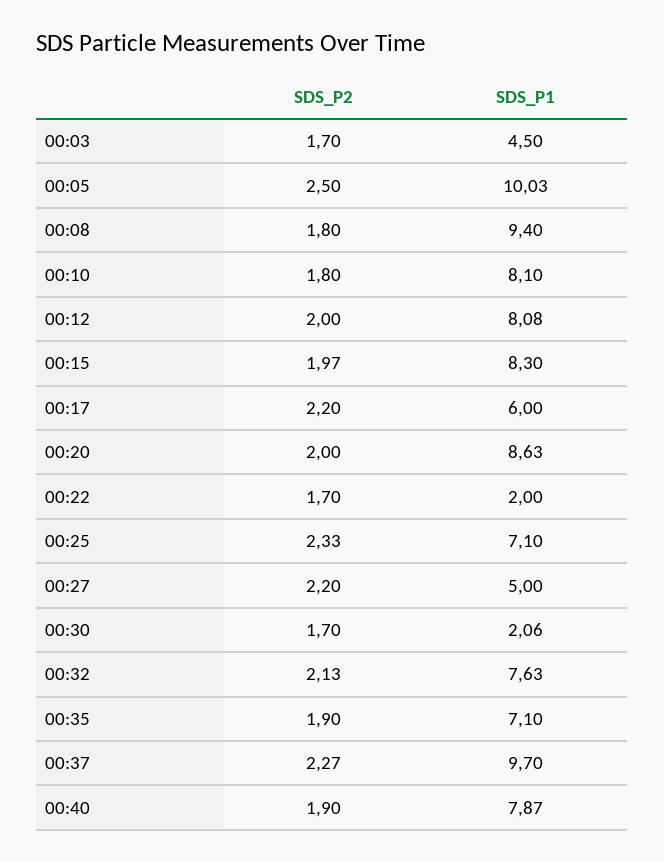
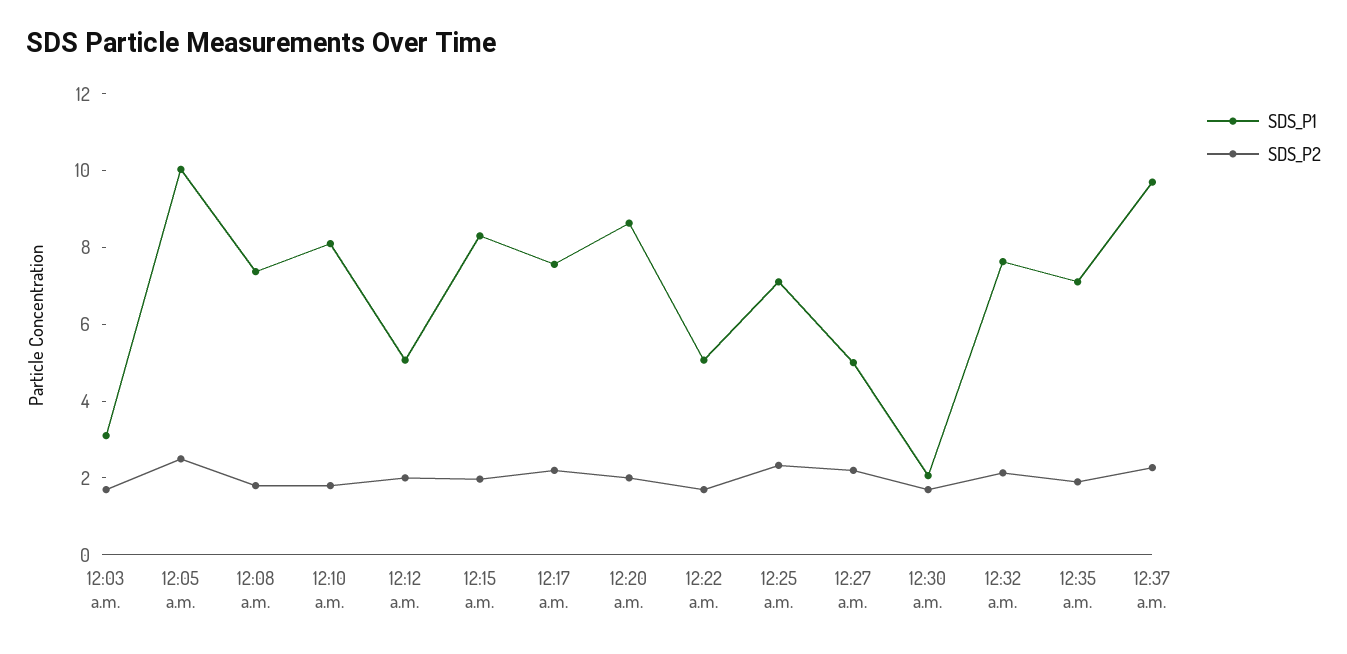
SDS_P1, 00:03: 4.5 -> 3
SDS_P1, 00:08: 9.4 -> 7.5
SDS_P1, 00:12: 8.08 -> 5
SDS_P1, 00:17: 6 -> 7.5
SDS_P1, 00:22: 2 -> 5
SDS_P2, 00:40: 1.9 -> none
SDS_P1, 00:40: 7.87 -> none

